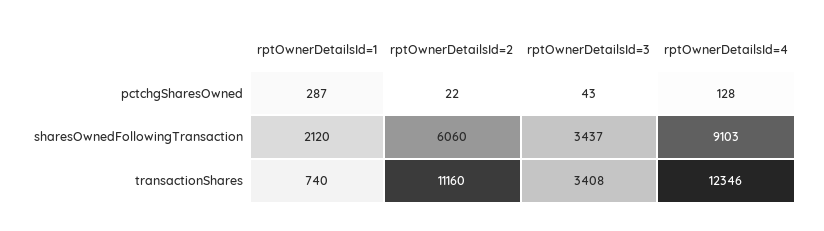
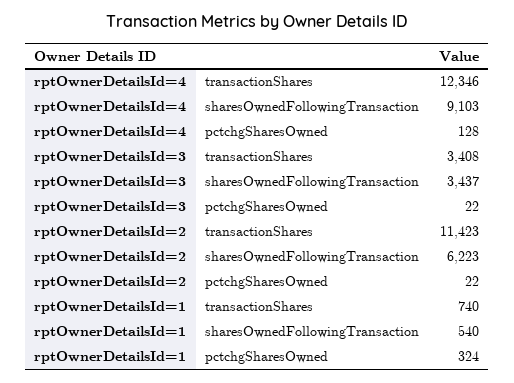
rptOwnerDetailsId=1, pctchgSharesOwned: 287 -> 324
rptOwnerDetailsId=3, pctchgSharesOwned: 43 -> 22
rptOwnerDetailsId=1, sharesOwnedFollowingTransaction: 2120 -> 540
rptOwnerDetailsId=2, sharesOwnedFollowingTransaction: 6060 -> 6223
rptOwnerDetailsId=2, transactionShares: 11160 -> 11423

